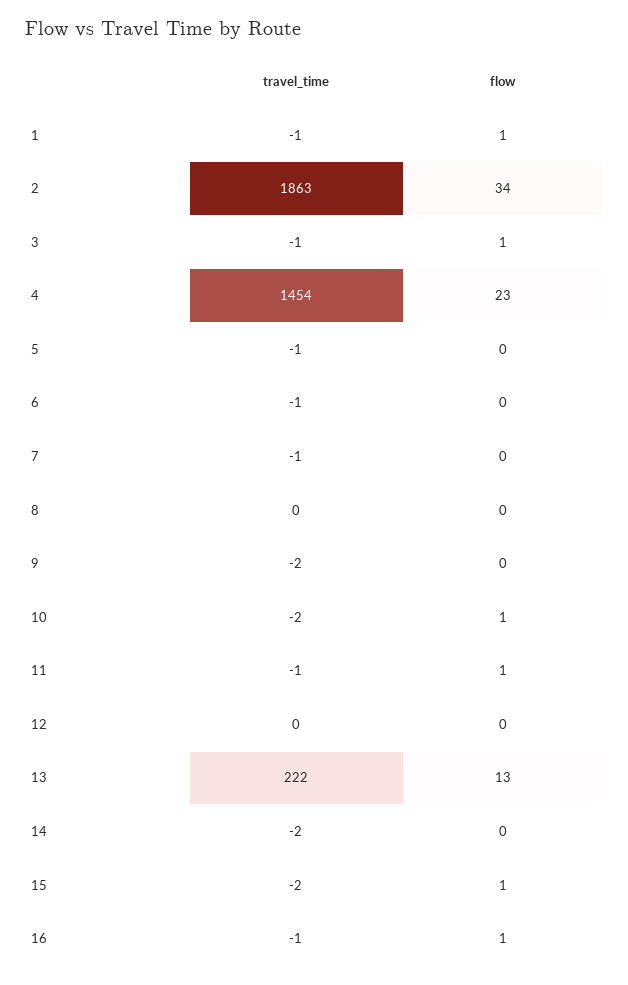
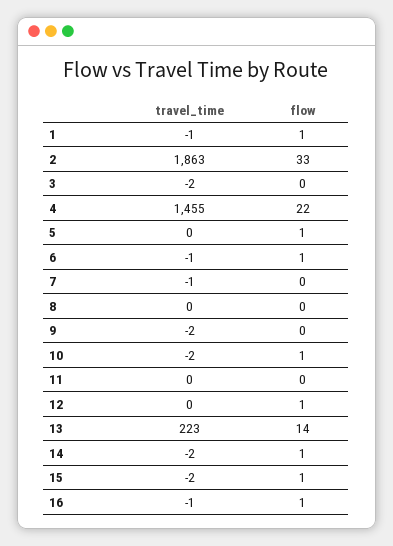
flow, 2: 34 -> 33
travel_time, 3: -1 -> -2
flow, 3: 1 -> 0
travel_time, 4: 1454 -> 1455
flow, 4: 23 -> 22
travel_time, 5: -1 -> 0
flow, 5: 0 -> 1
flow, 6: 0 -> 1
travel_time, 11: -1 -> 0
flow, 11: 1 -> 0
flow, 12: 0 -> 1
travel_time, 13: 222 -> 223
flow, 13: 13 -> 14
flow, 14: 0 -> 1

